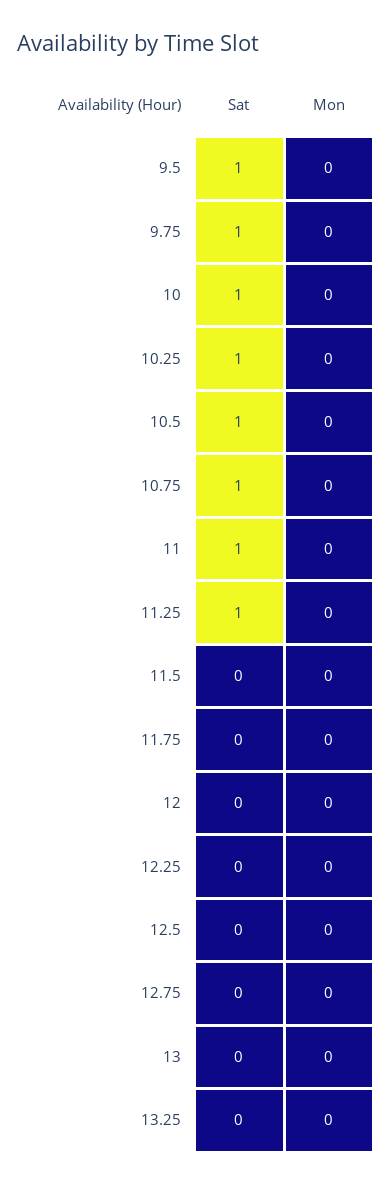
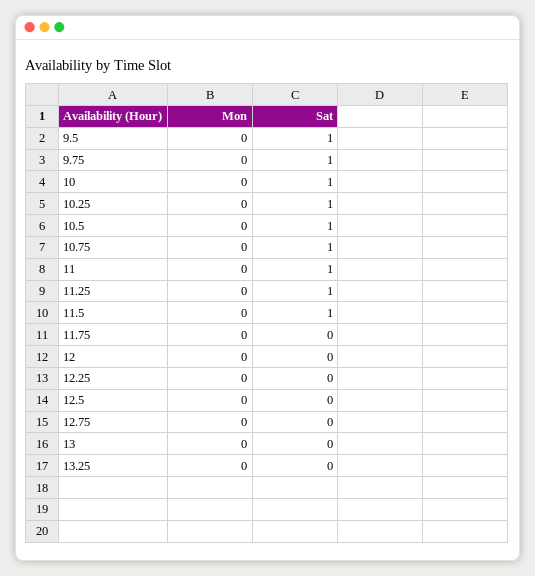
Sat, 11.5: 0 -> 1

